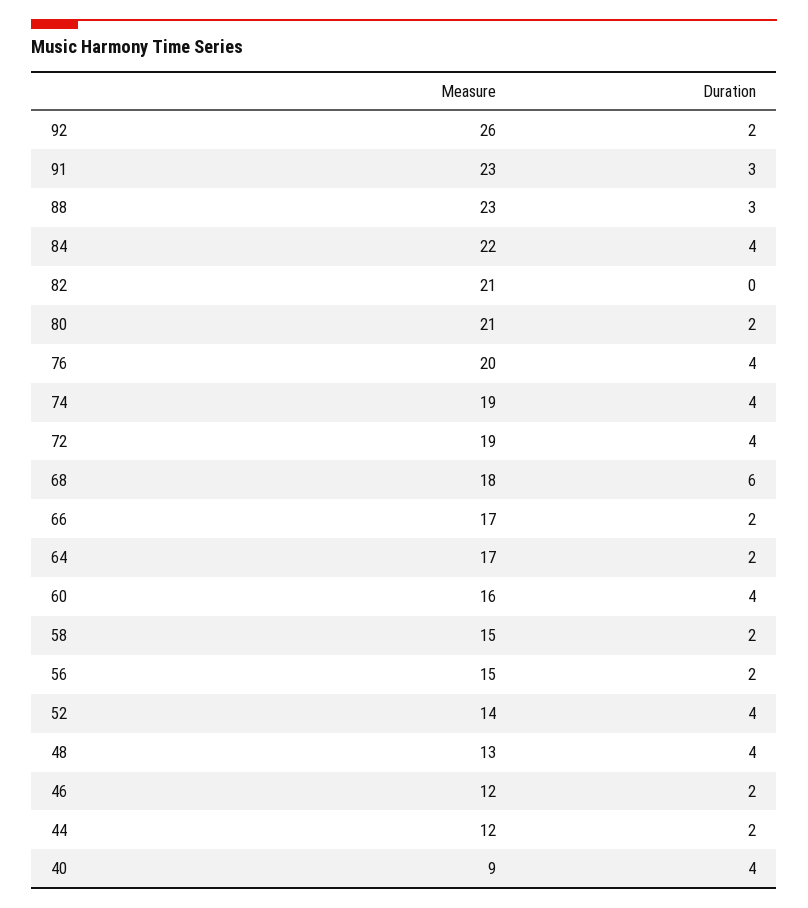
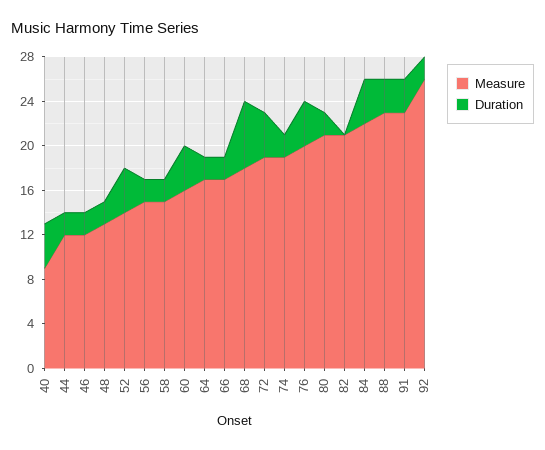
Duration, 74: 4 -> 2
Duration, 48: 4 -> 2

